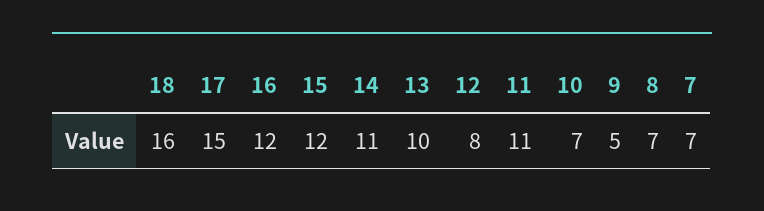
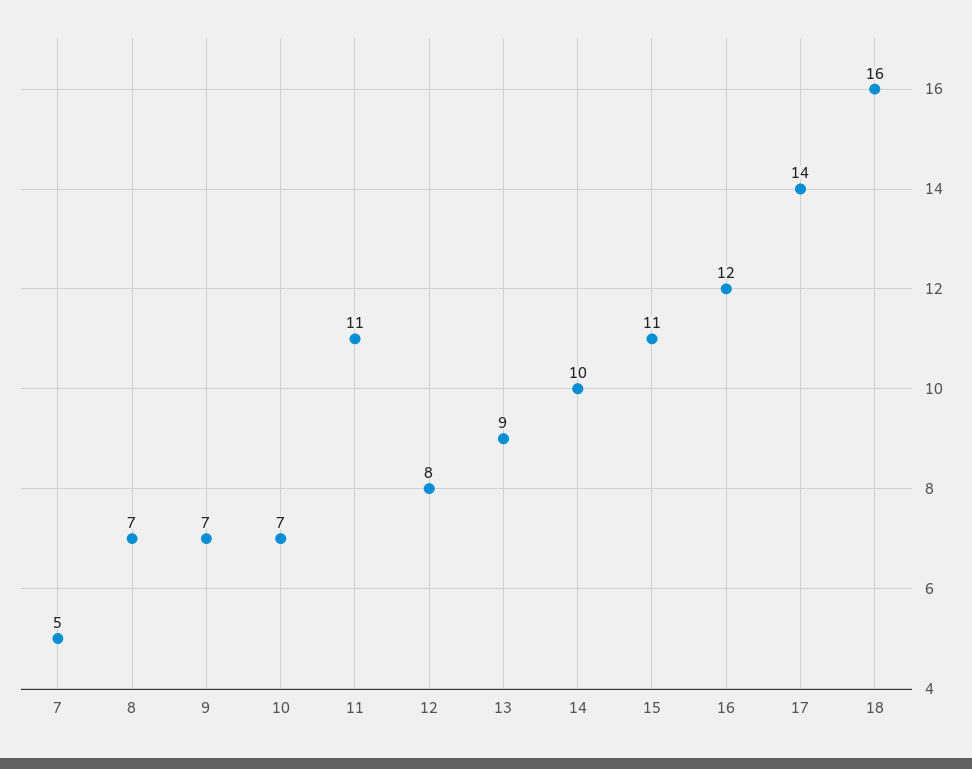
17: 15 -> 14
15: 12 -> 11
14: 11 -> 10
13: 10 -> 9
9: 5 -> 7
7: 7 -> 5

